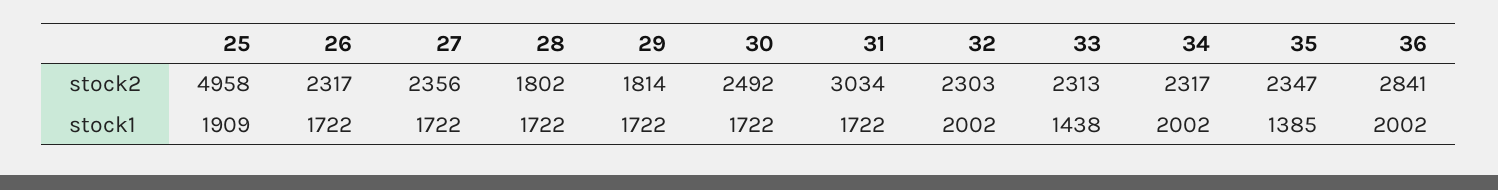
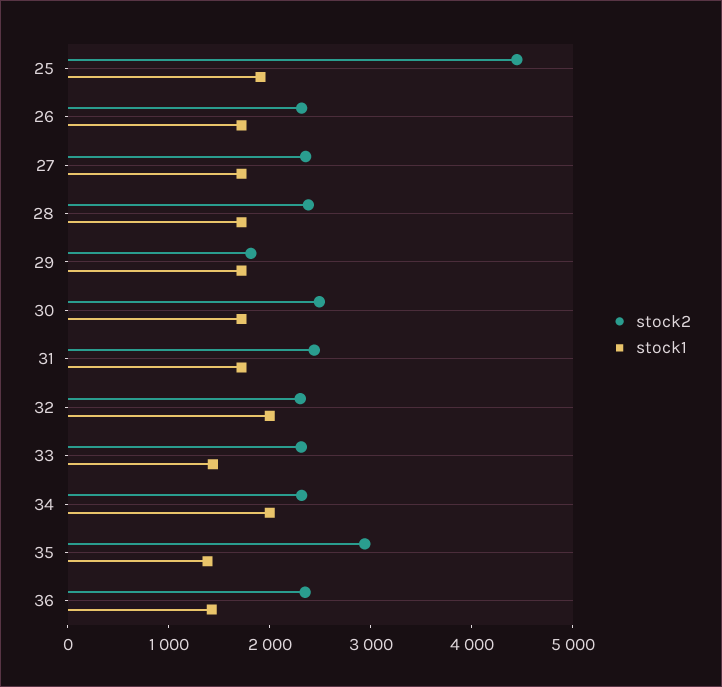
stock2, 25: 4958 -> 4400
stock2, 28: 1802 -> 2400
stock2, 31: 3034 -> 2400
stock2, 35: 2347 -> 3000
stock2, 36: 2841 -> 2400
stock1, 36: 2002 -> 1400

